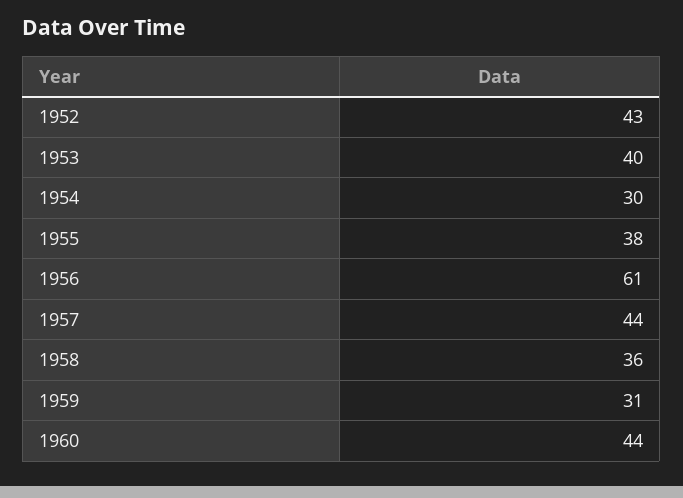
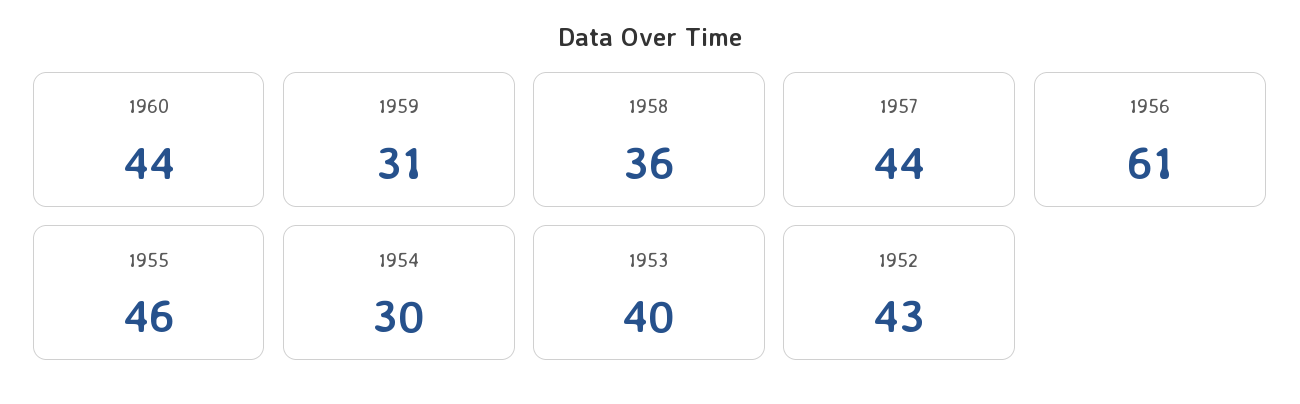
1955: 38 -> 46

